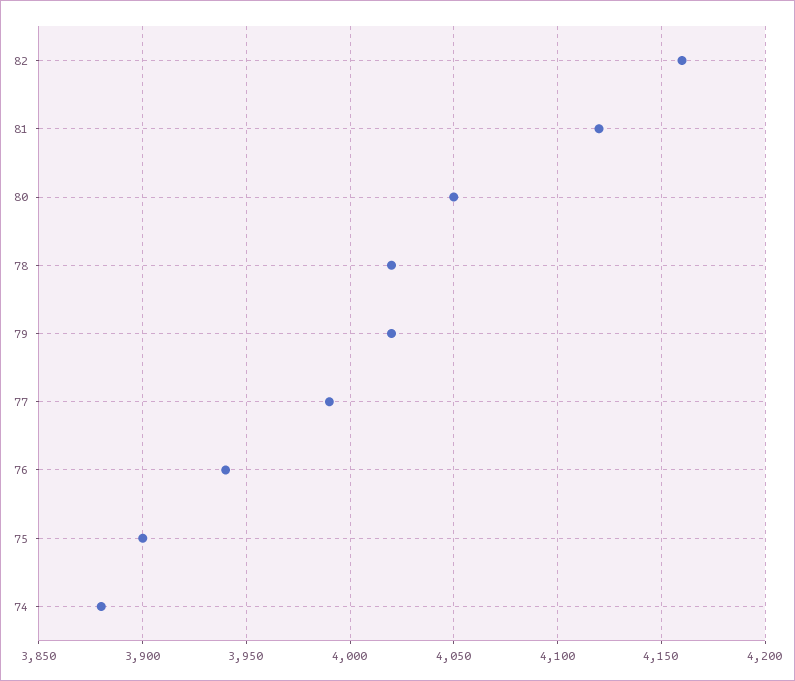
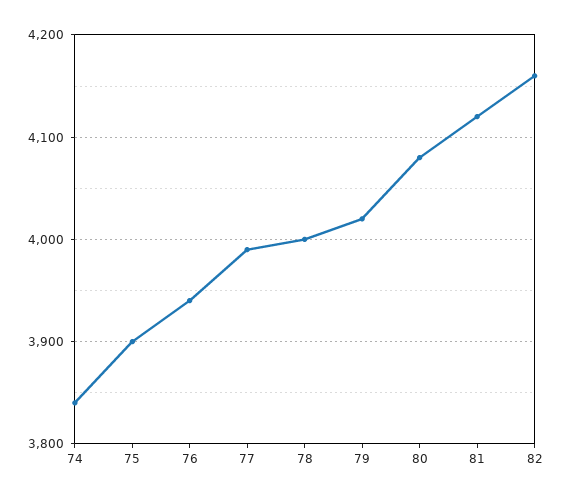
80: 4050 -> 4080
78: 4020 -> 4000
74: 3880 -> 3840

